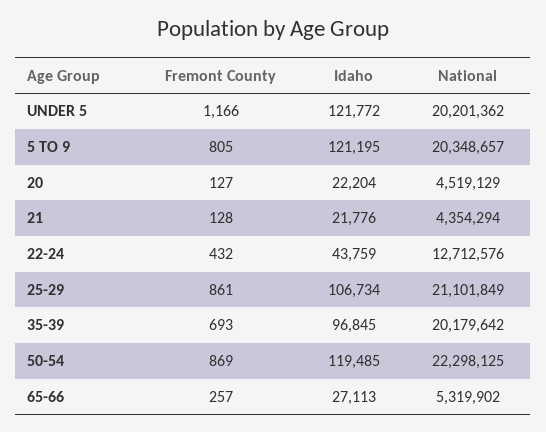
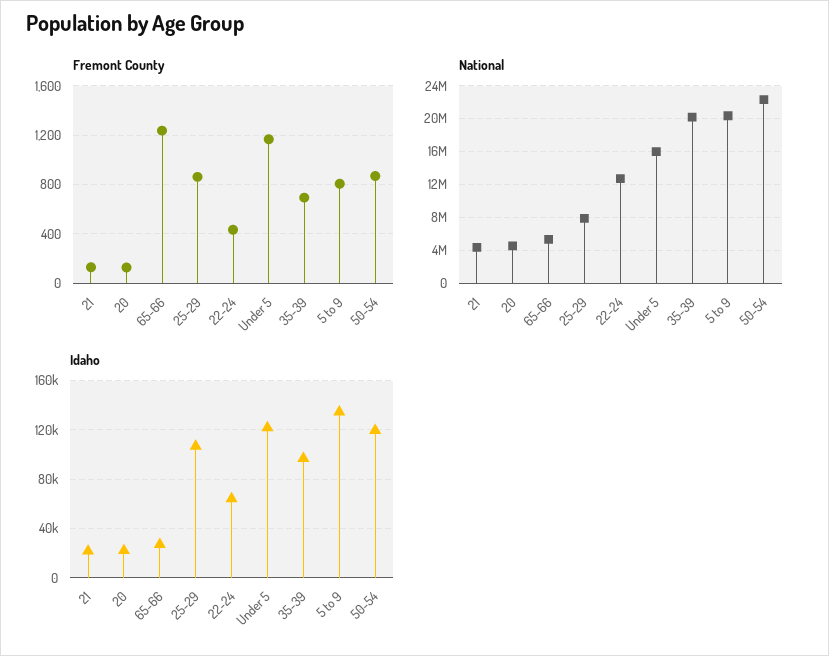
National, UNDER 5: 20201362 -> 16000000
Idaho, 5 TO 9: 121195 -> 135000
Idaho, 22-24: 43759 -> 65000
National, 25-29: 21101849 -> 8000000
Fremont County, 65-66: 257 -> 1250

